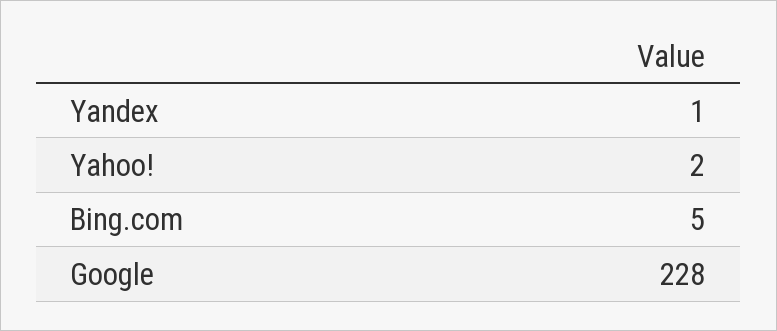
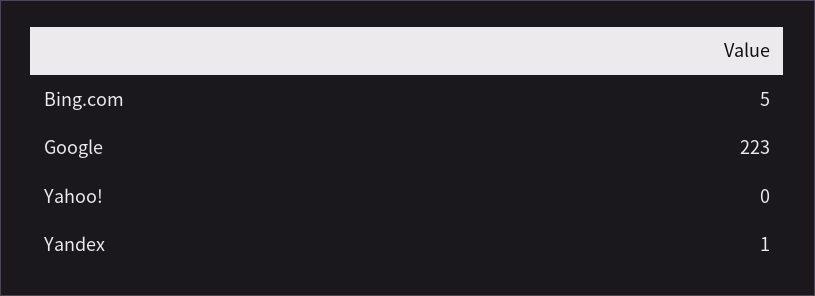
Yahoo!: 2 -> 0
Google: 228 -> 223

